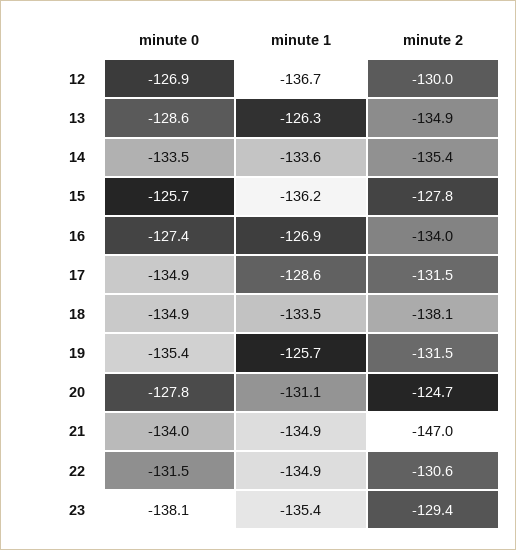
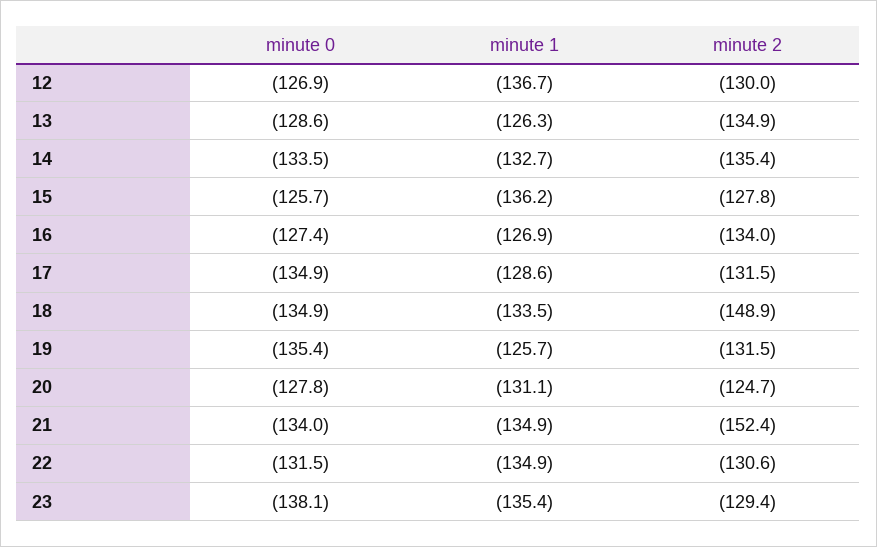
minute 1, 14: -133.6 -> -132.7
minute 2, 18: -138.1 -> -148.9
minute 2, 21: -147 -> -152.4

